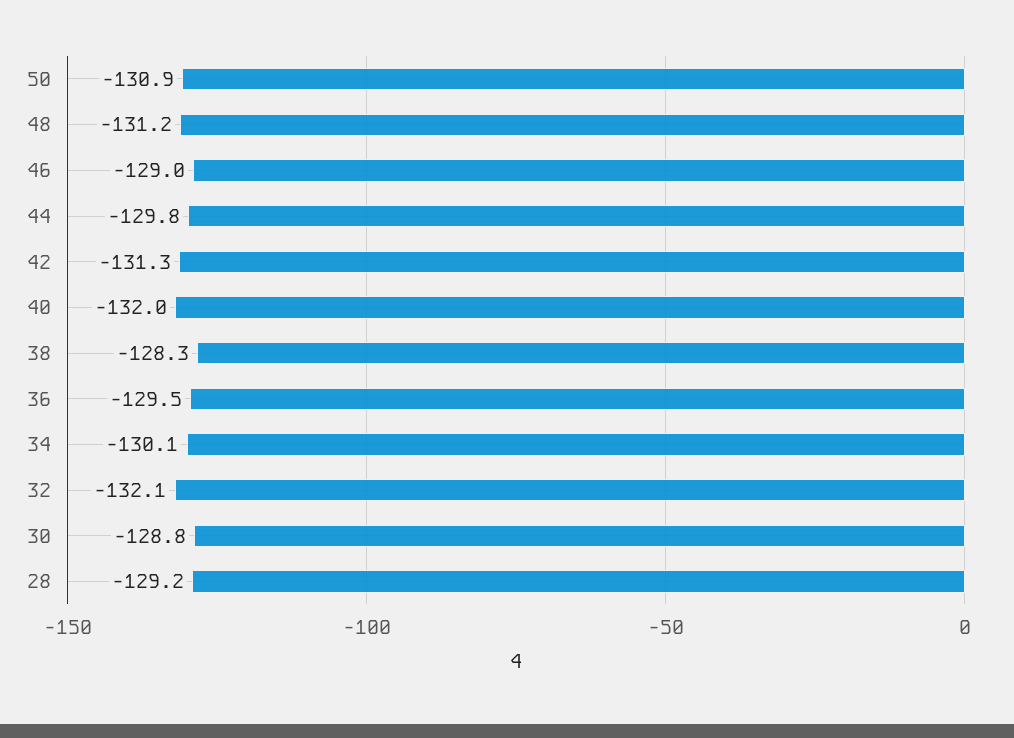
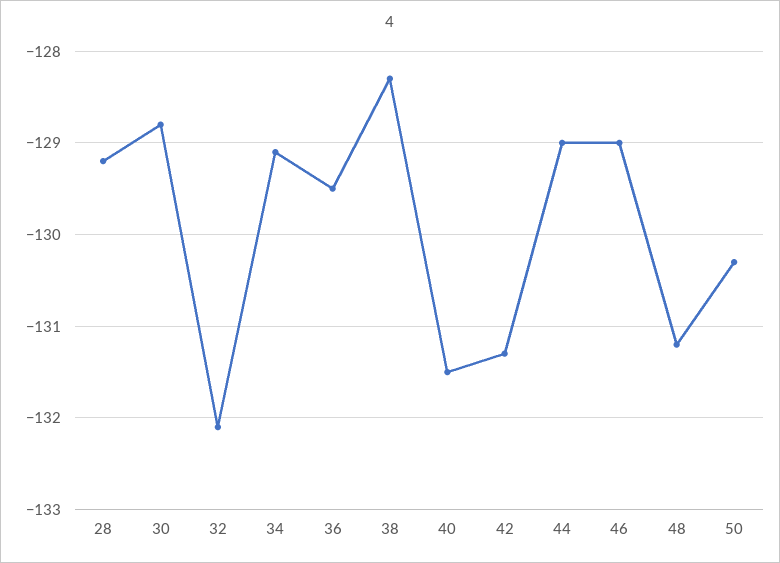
50: -130.9 -> -130.3
44: -129.8 -> -129
40: -132 -> -131.5
34: -130.1 -> -129.1

